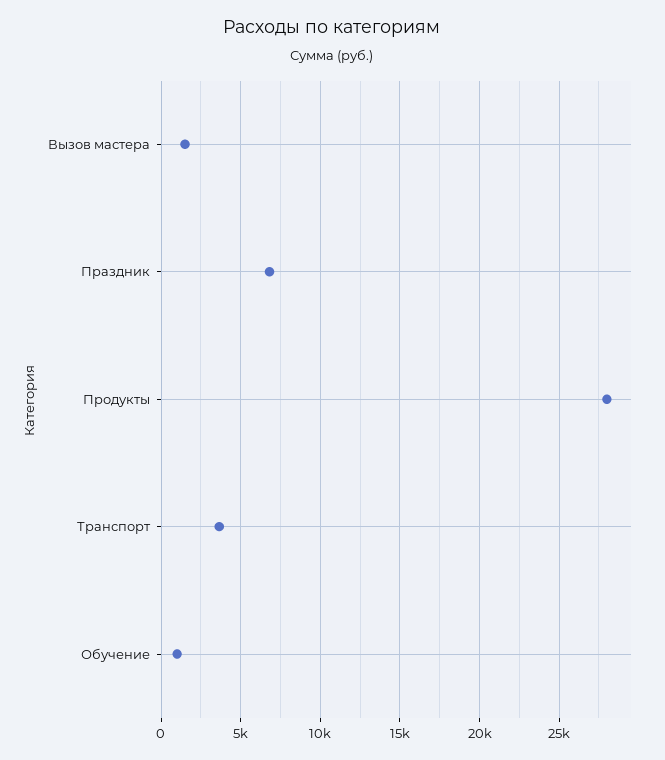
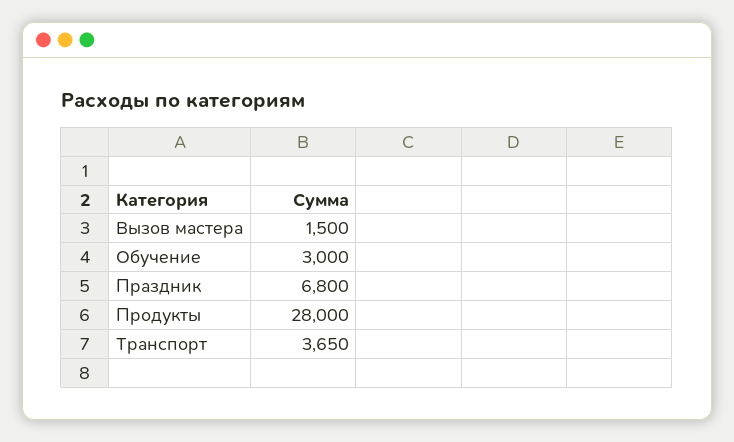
Обучение: 1000 -> 3000

